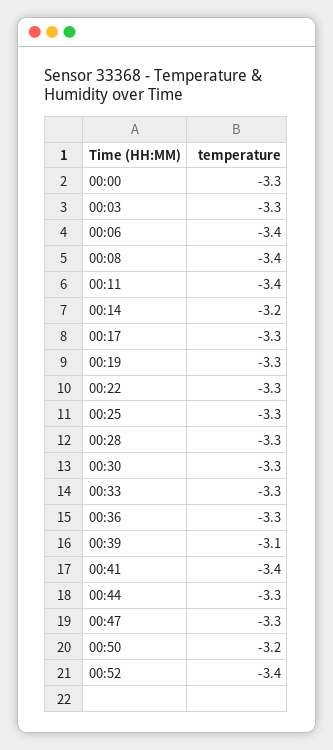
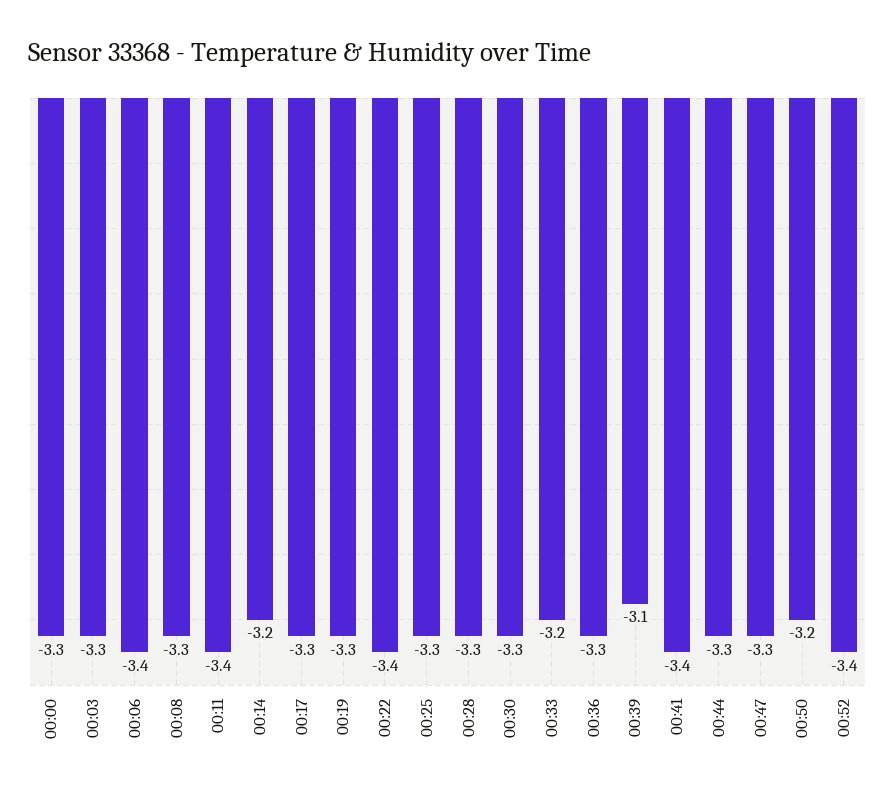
00:08: -3.4 -> -3.3
00:22: -3.3 -> -3.4
00:33: -3.3 -> -3.2

